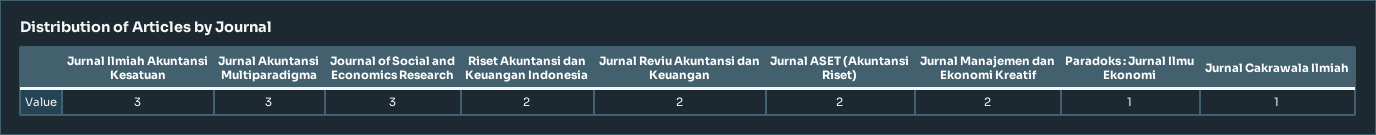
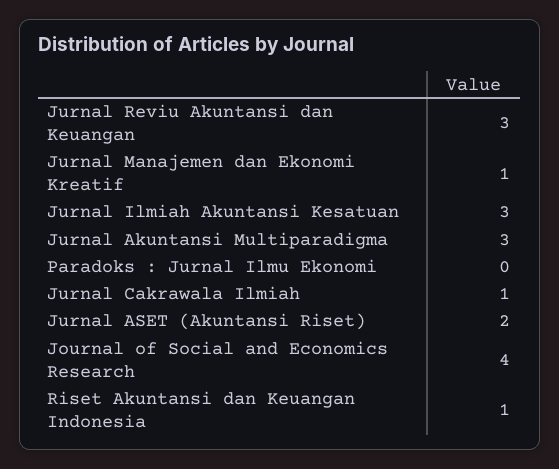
Journal of Social and Economics Research: 3 -> 4
Riset Akuntansi dan Keuangan Indonesia: 2 -> 1
Jurnal Reviu Akuntansi dan Keuangan: 2 -> 3
Jurnal Manajemen dan Ekonomi Kreatif: 2 -> 1
Paradoks : Jurnal Ilmu Ekonomi: 1 -> 0

